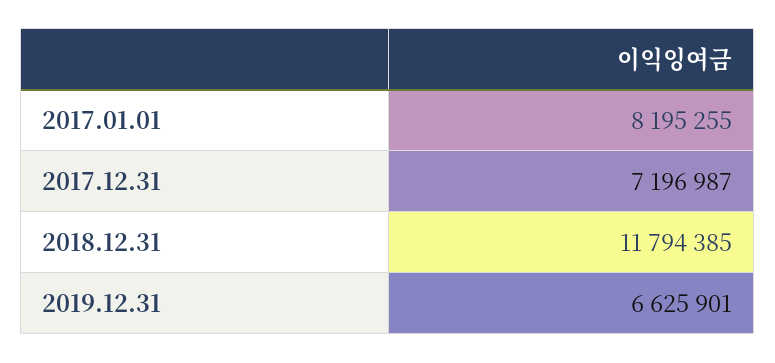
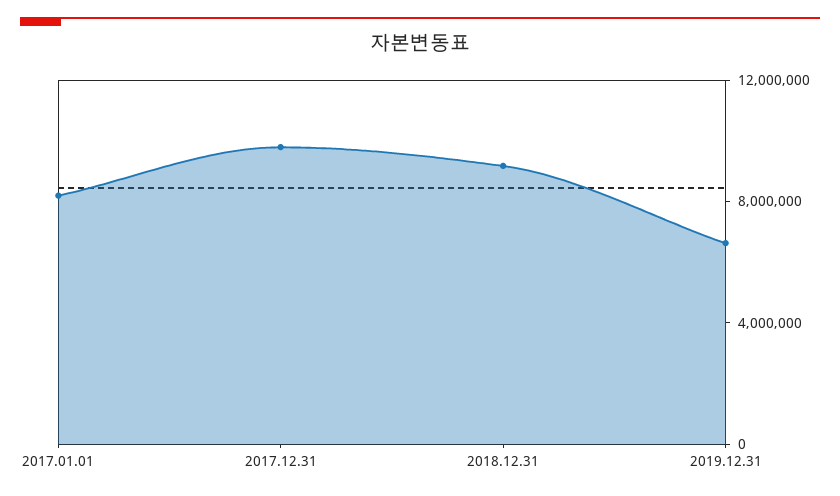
2017.12.31: 7196987 -> 10000000
2018.12.31: 11794385 -> 9000000

